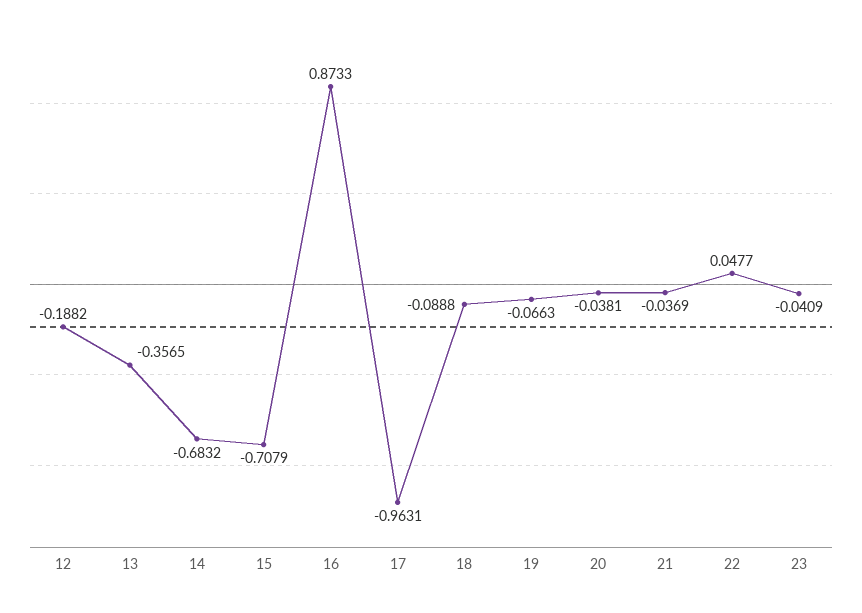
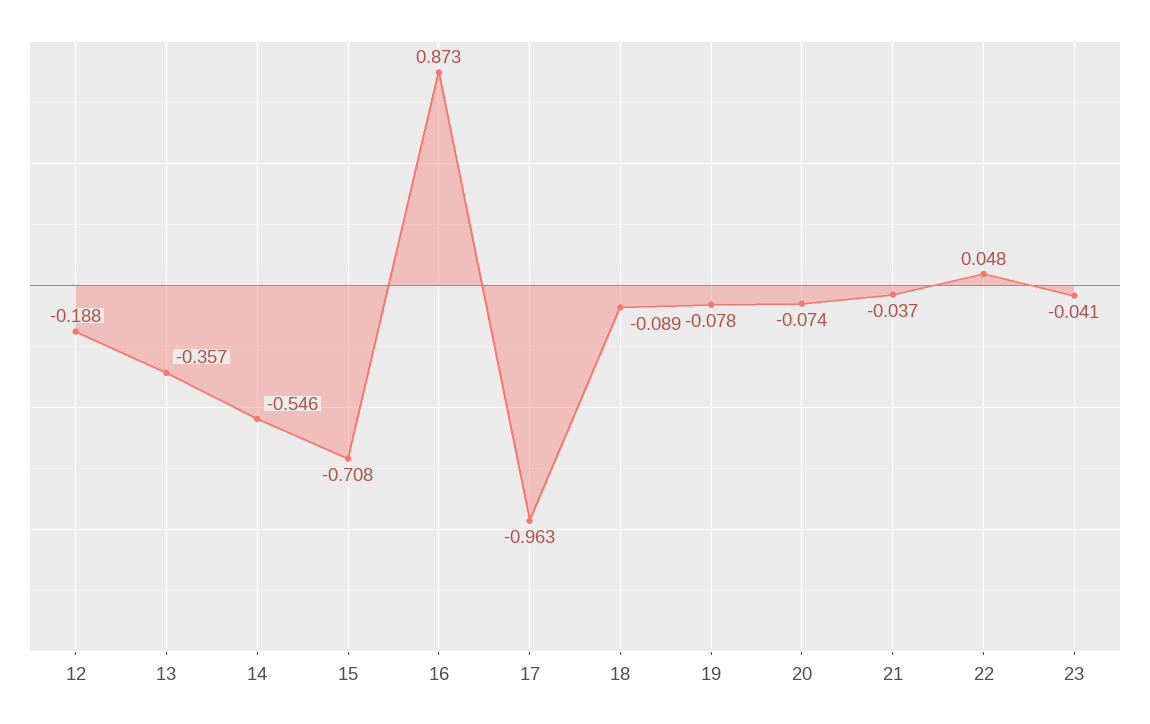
14: -0.6832 -> -0.546
19: -0.0663 -> -0.078
20: -0.0381 -> -0.074

